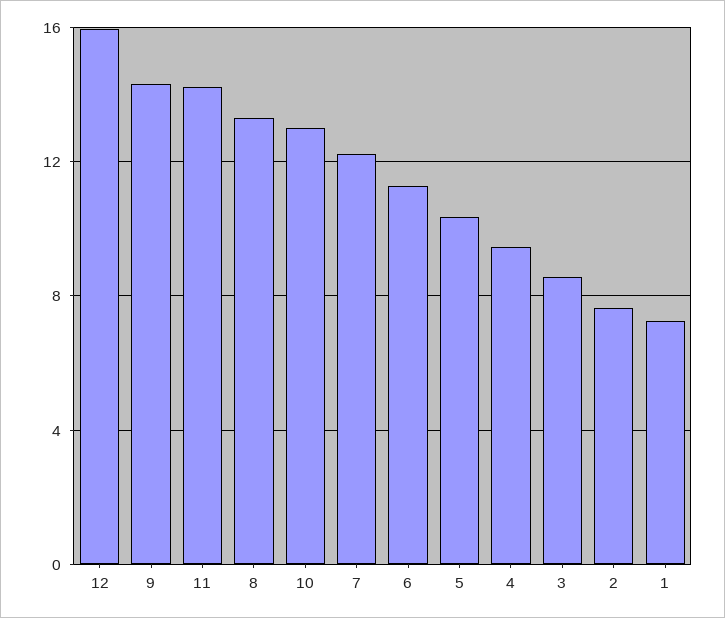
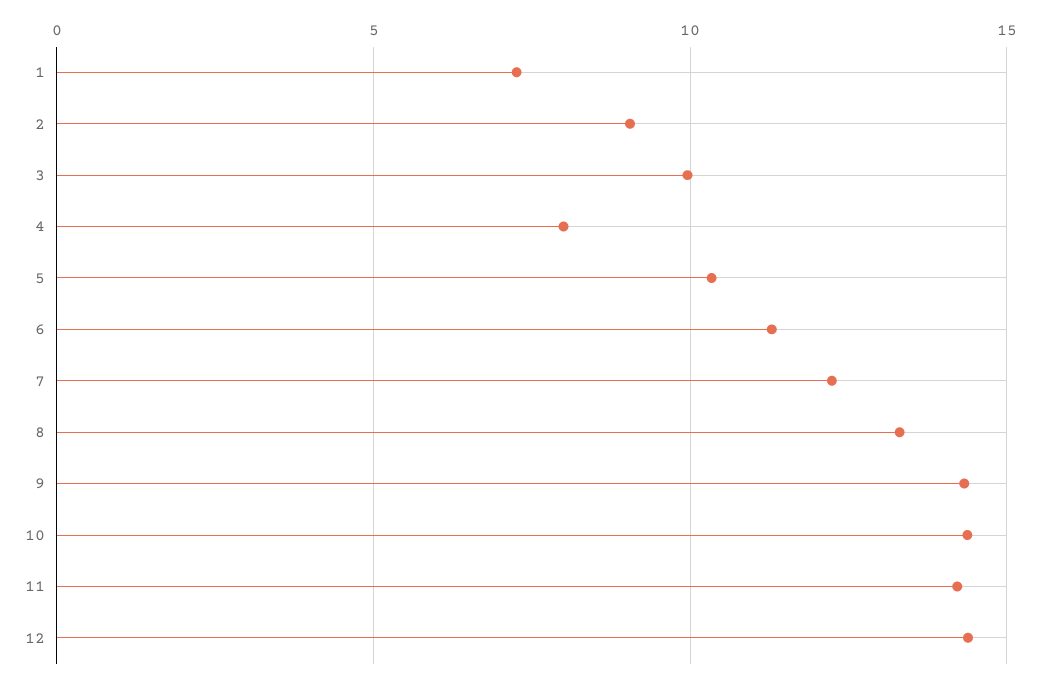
12: 16 -> 14.5
10: 13 -> 14.5
4: 9.5 -> 8
3: 8.5 -> 10
2: 7.5 -> 9

